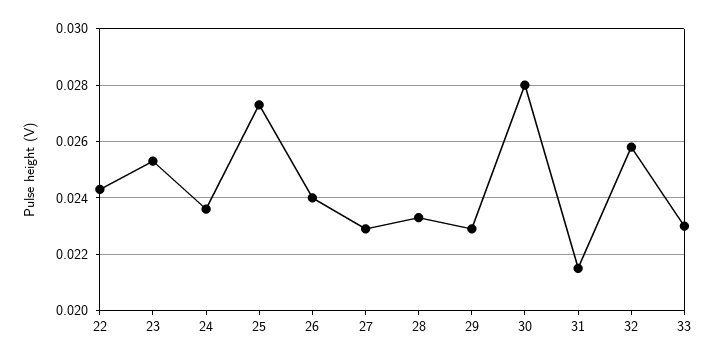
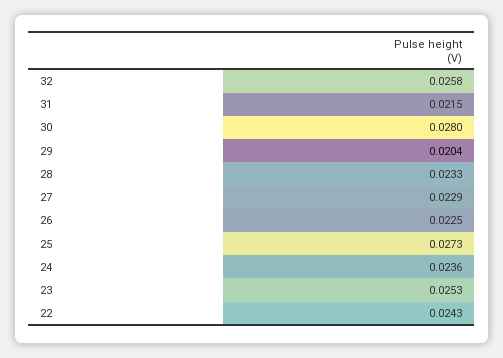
26: 0.024 -> 0.0225
29: 0.023 -> 0.0204
33: 0.023 -> none

